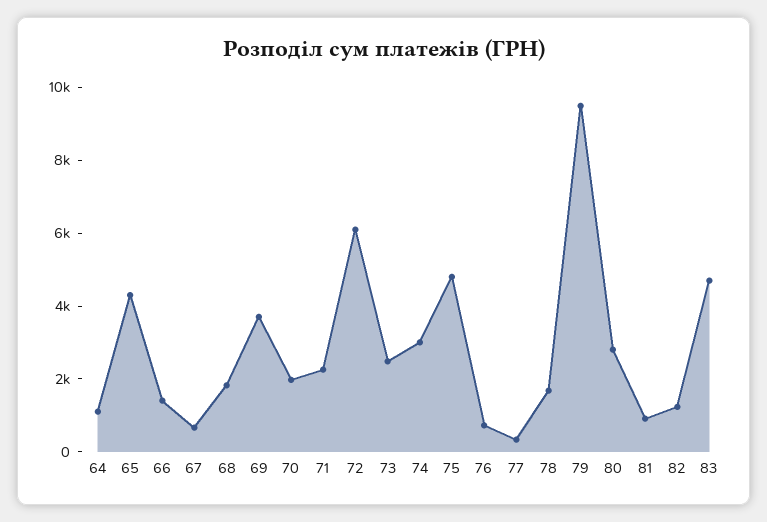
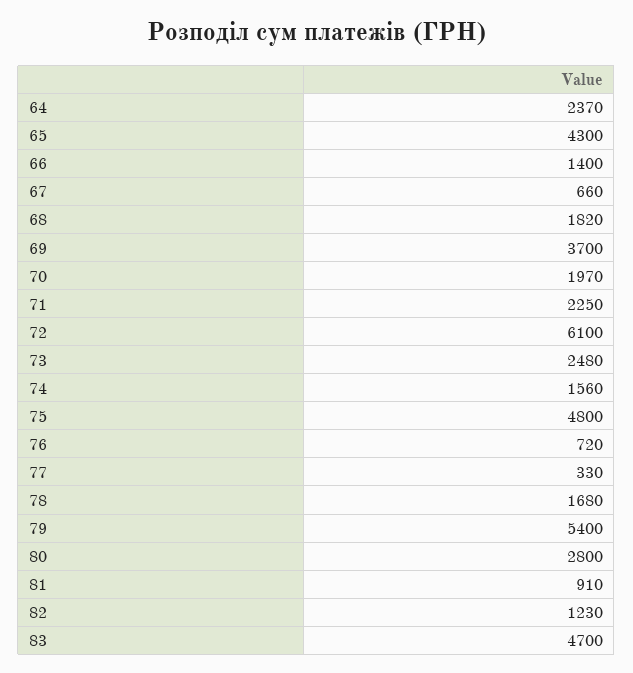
64: 1000 -> 2370
74: 3000 -> 1560
79: 9500 -> 5400

